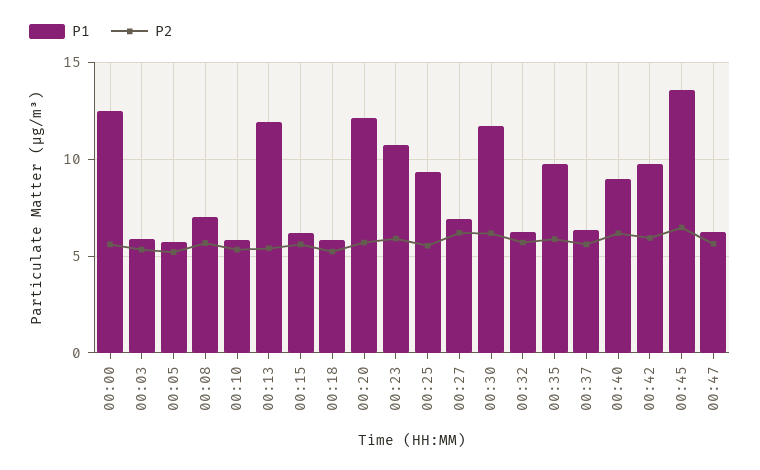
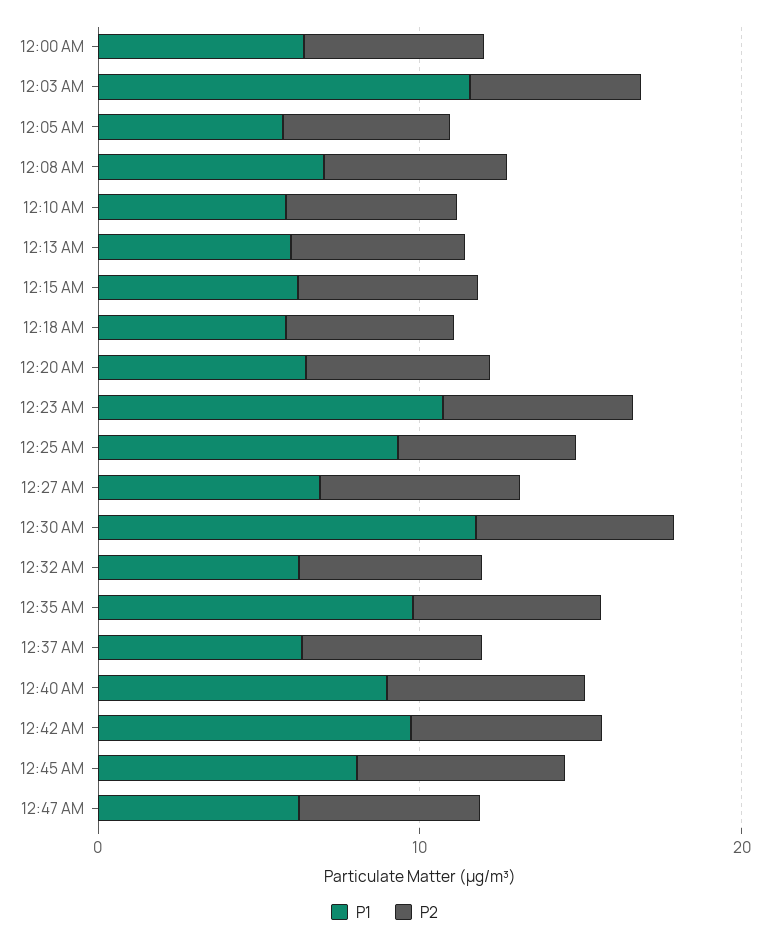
P1, 00:00: 12.5 -> 6
P1, 00:03: 6 -> 12
P1, 00:13: 12 -> 6
P1, 00:20: 12 -> 6
P1, 00:45: 13.5 -> 8

